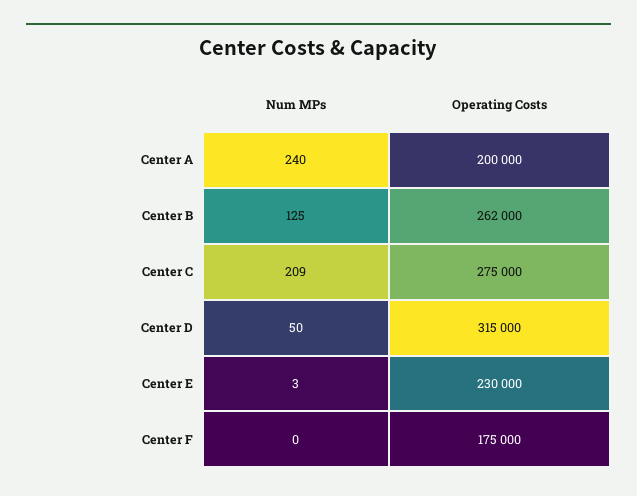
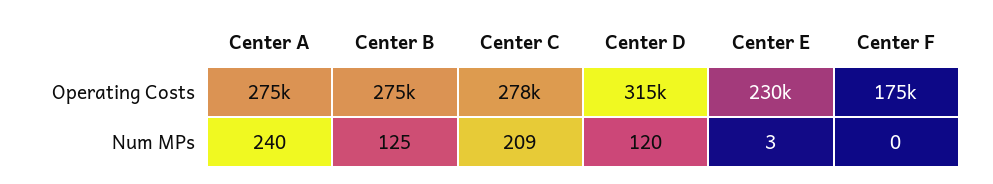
Operating Costs, Center A: 200000 -> 275000
Operating Costs, Center B: 262000 -> 275000
Operating Costs, Center C: 275000 -> 278000
Num MPs, Center D: 50 -> 120

